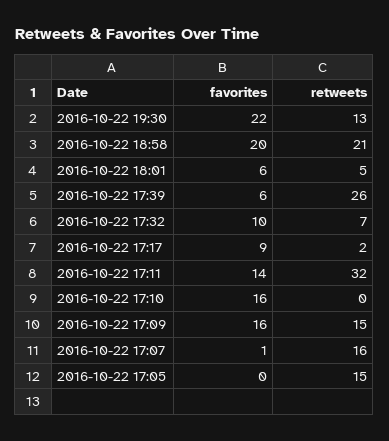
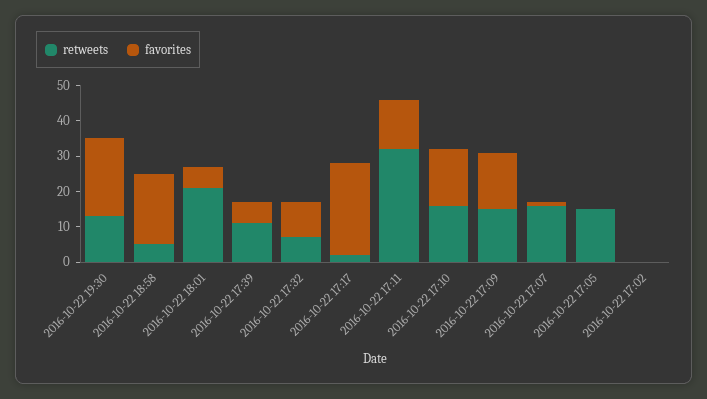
retweets, 2016-10-22 18:58: 21 -> 5
retweets, 2016-10-22 18:01: 5 -> 20
retweets, 2016-10-22 17:39: 26 -> 10
favorites, 2016-10-22 17:17: 9 -> 25
retweets, 2016-10-22 17:10: 0 -> 15
retweets, 2016-10-22 17:02: none -> 0
favorites, 2016-10-22 17:02: none -> 0

